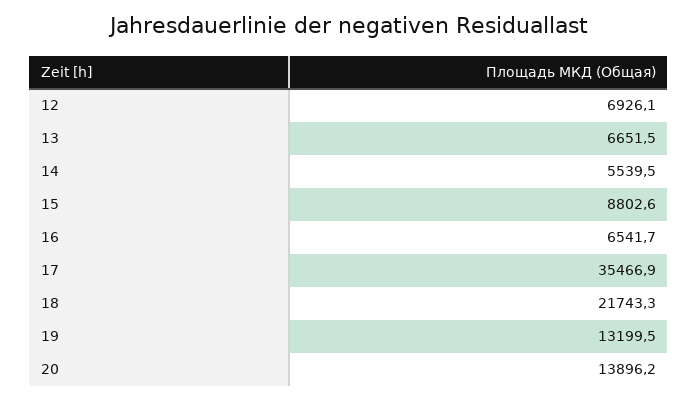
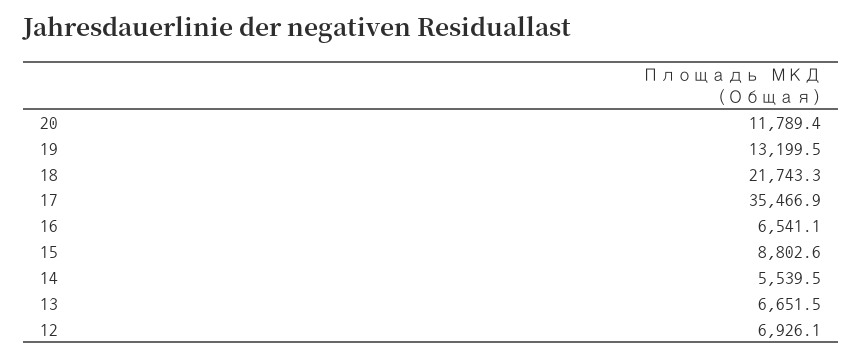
16: 6541.7 -> 6541.1
20: 13896.2 -> 11789.4

